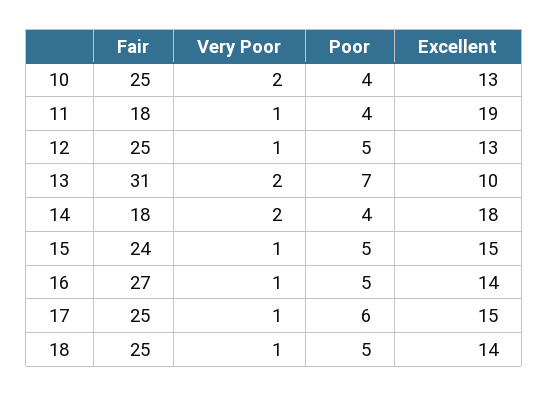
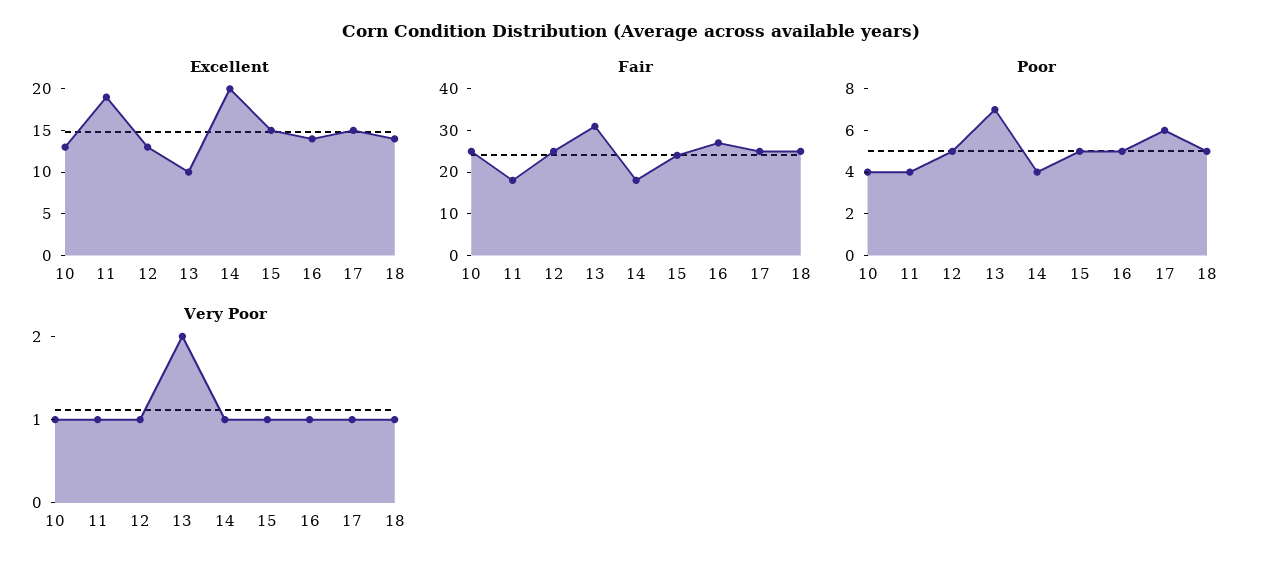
Very Poor, 10: 2 -> 1
Very Poor, 14: 2 -> 1
Excellent, 14: 18 -> 20

